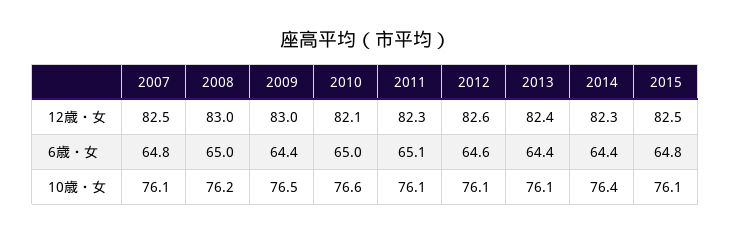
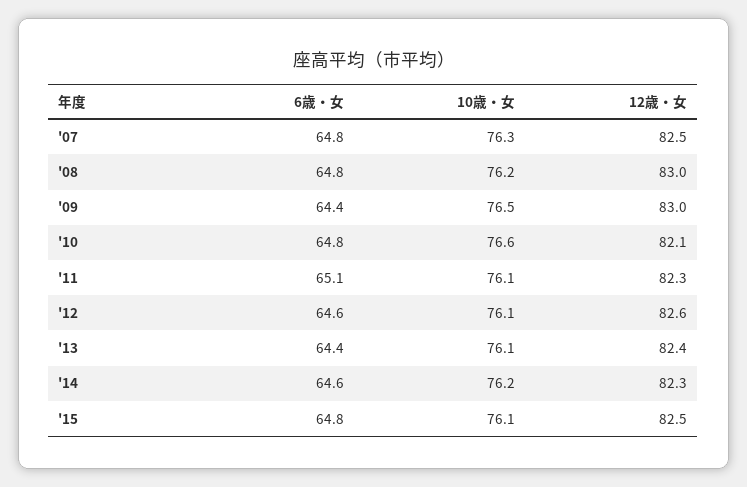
2008, 6歳・女: 65 -> 64.8
2010, 6歳・女: 65 -> 64.8
2014, 6歳・女: 64.4 -> 64.6
2007, 10歳・女: 76.1 -> 76.3
2014, 10歳・女: 76.4 -> 76.2

